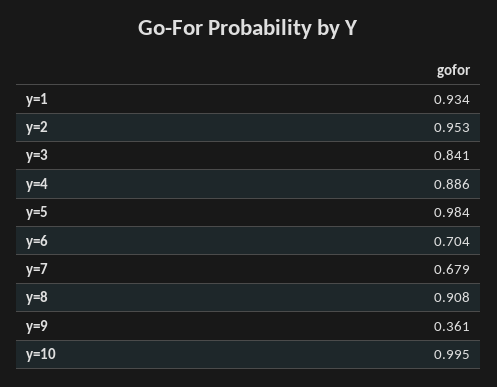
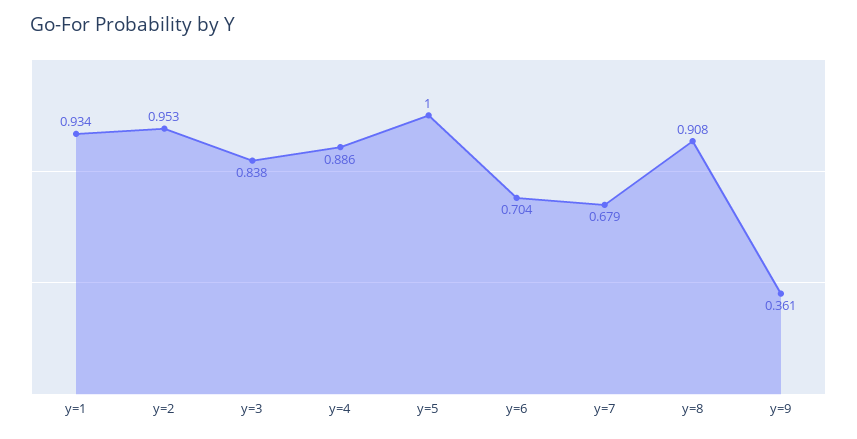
y=3: 0.841 -> 0.838
y=5: 0.984 -> 1
y=10: 0.995 -> none

